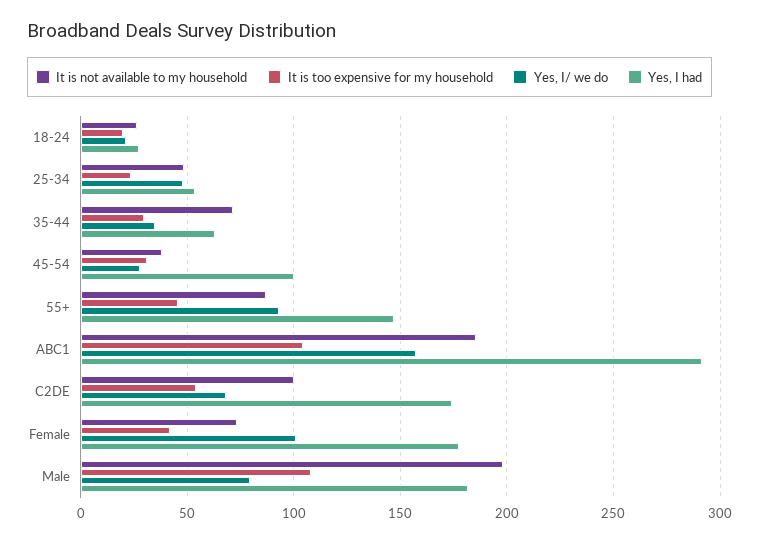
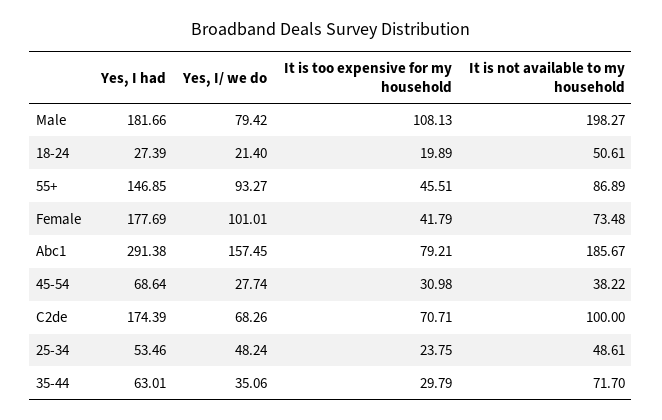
It is not available to my household, 18-24: 25 -> 50.61
Yes, I had, 45-54: 100 -> 68.64
It is too expensive for my household, ABC1: 105 -> 79.21
It is too expensive for my household, C2DE: 55 -> 70.71

